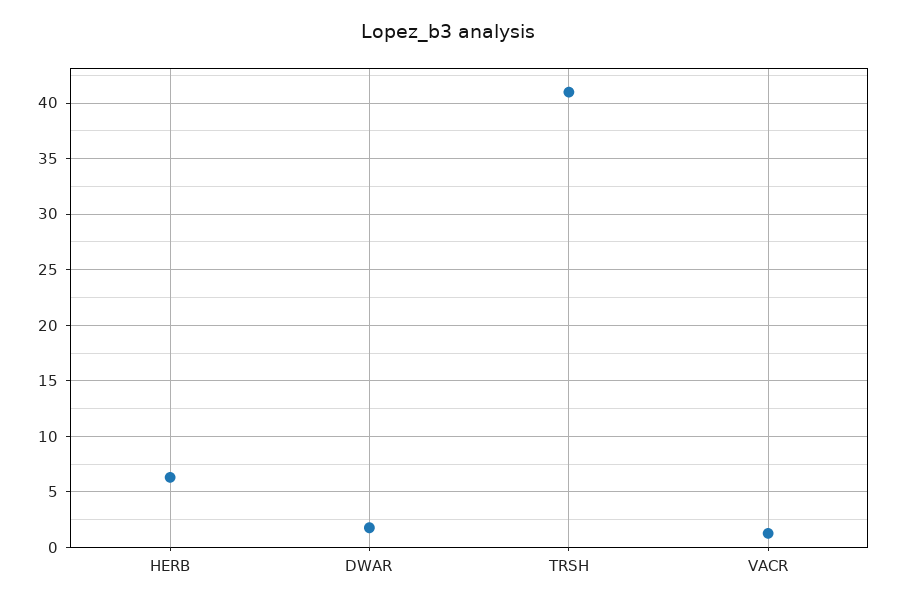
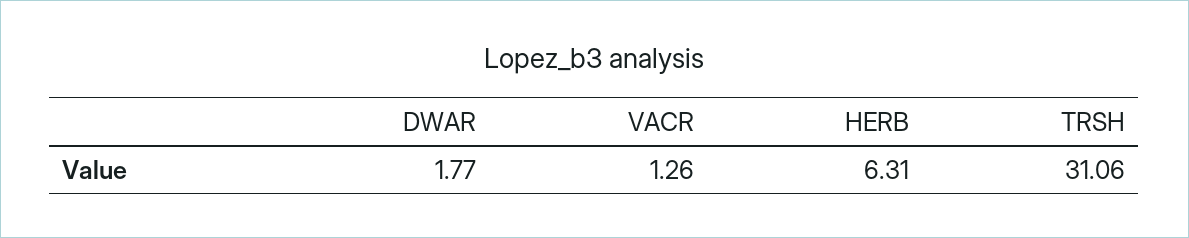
TRSH: 41 -> 31.06

